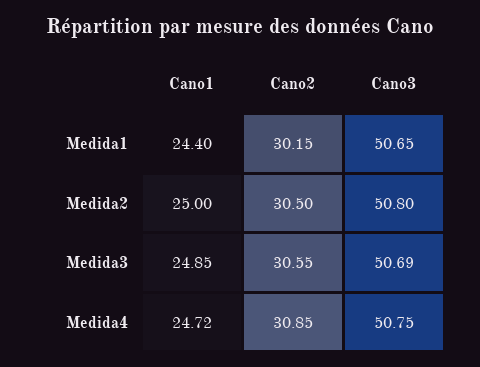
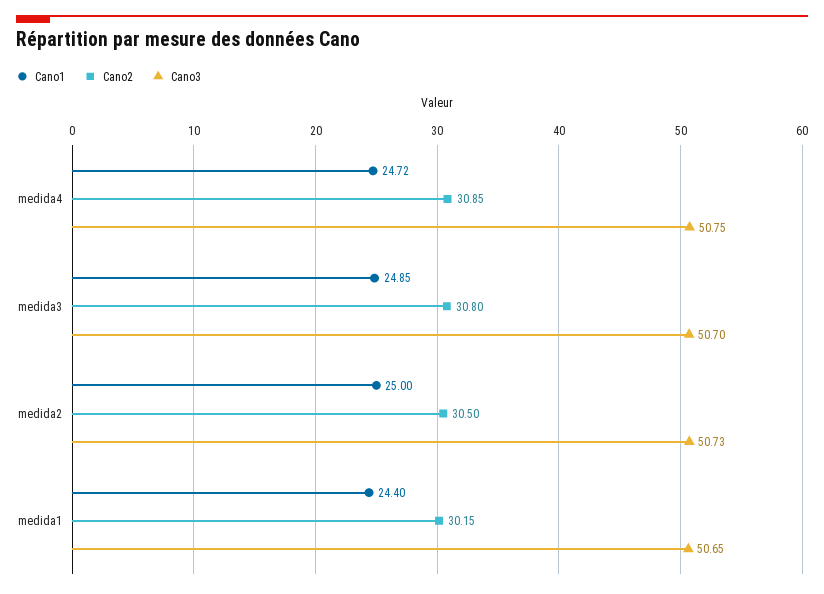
Cano3, Medida2: 50.8 -> 50.73
Cano2, Medida3: 30.55 -> 30.8
Cano3, Medida3: 50.69 -> 50.7

